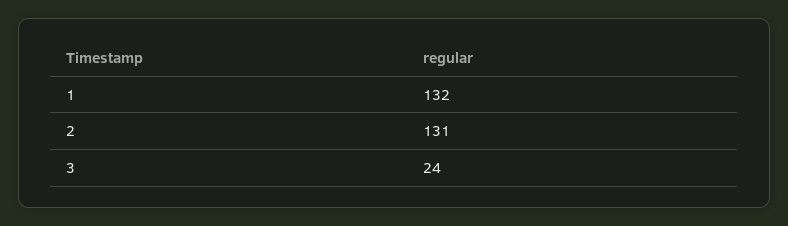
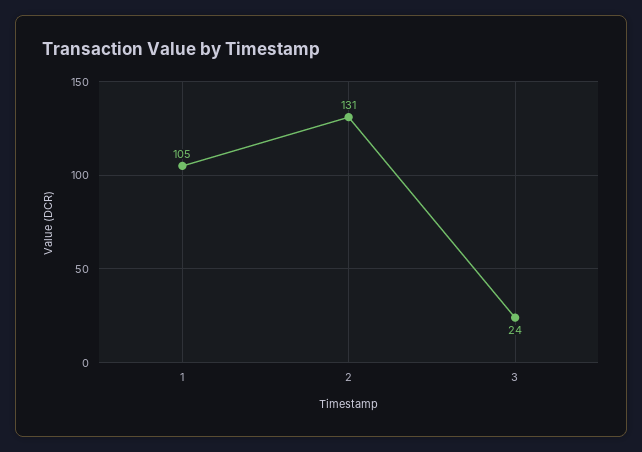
1: 132 -> 105

